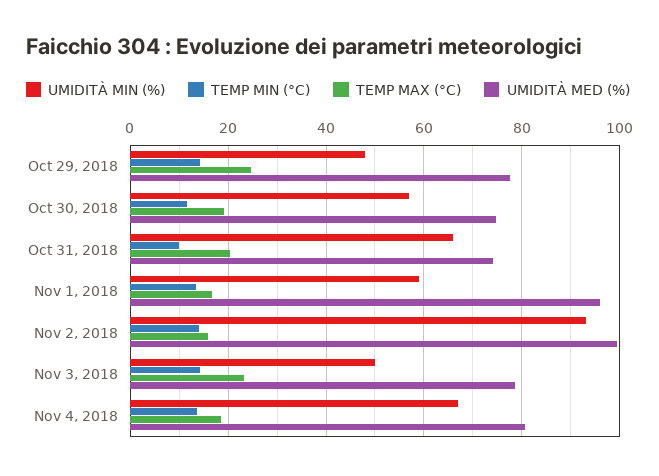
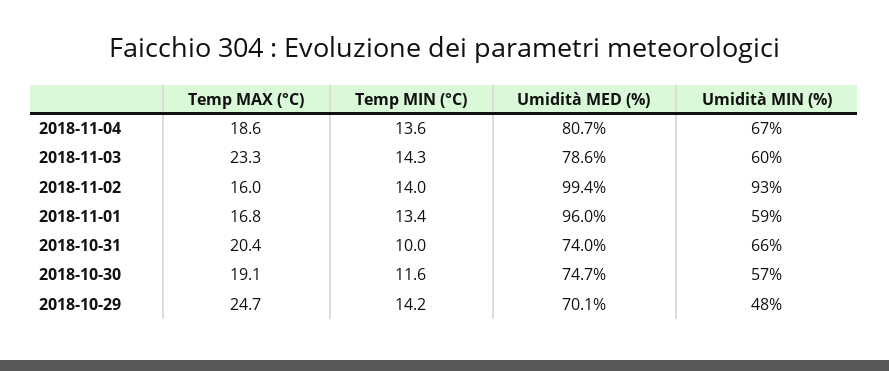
UMIDITÀ MED (%), Oct 29, 2018: 78 -> 70.1
UMIDITÀ MIN (%), Nov 3, 2018: 50 -> 60

